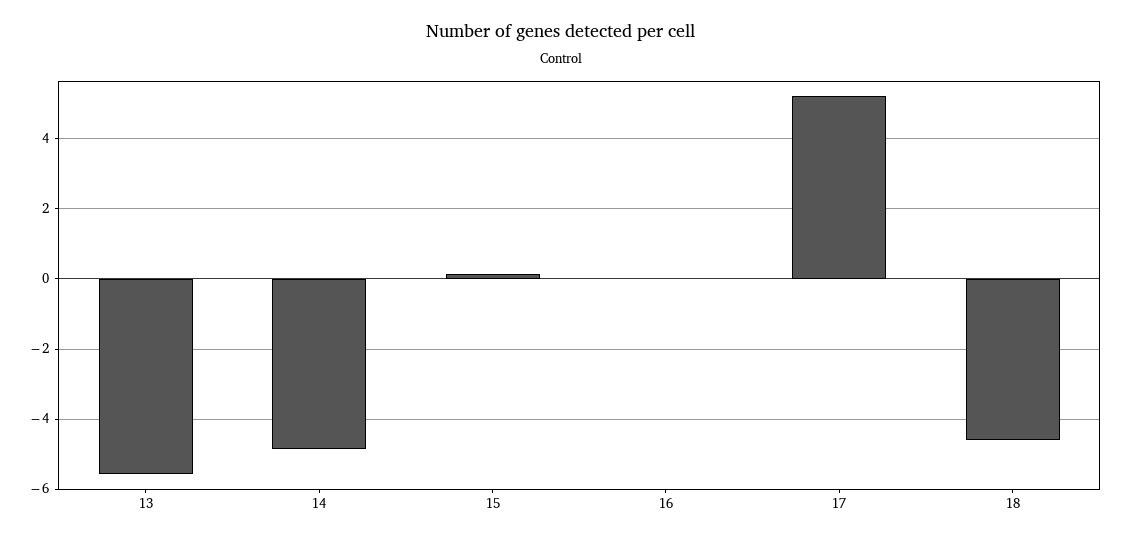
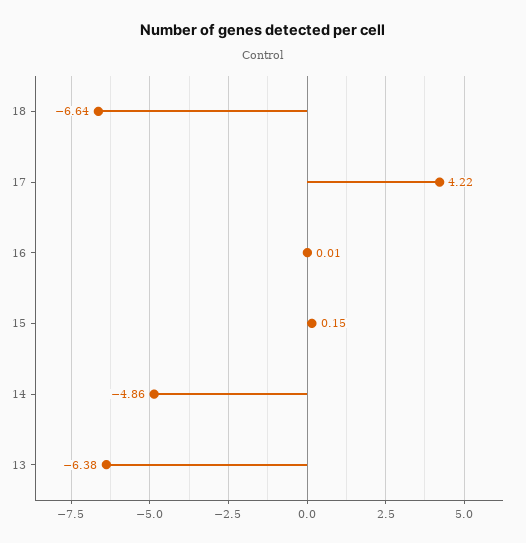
13: -5.6 -> -6.38
17: 5.2 -> 4.22
18: -4.6 -> -6.64

